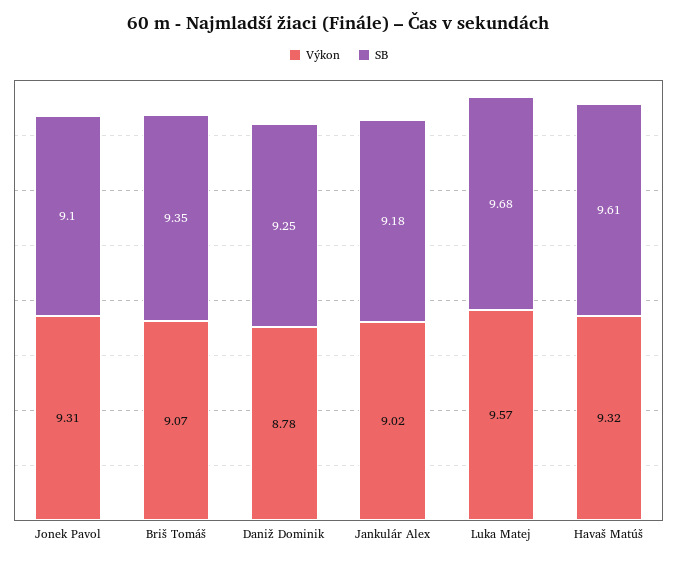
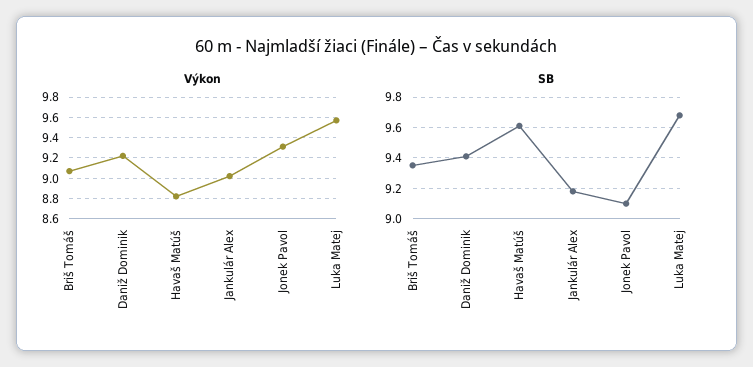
Výkon, Daniž Dominik: 8.78 -> 9.2
SB, Daniž Dominik: 9.25 -> 9.4
Výkon, Havaš Matúš: 9.32 -> 8.8

